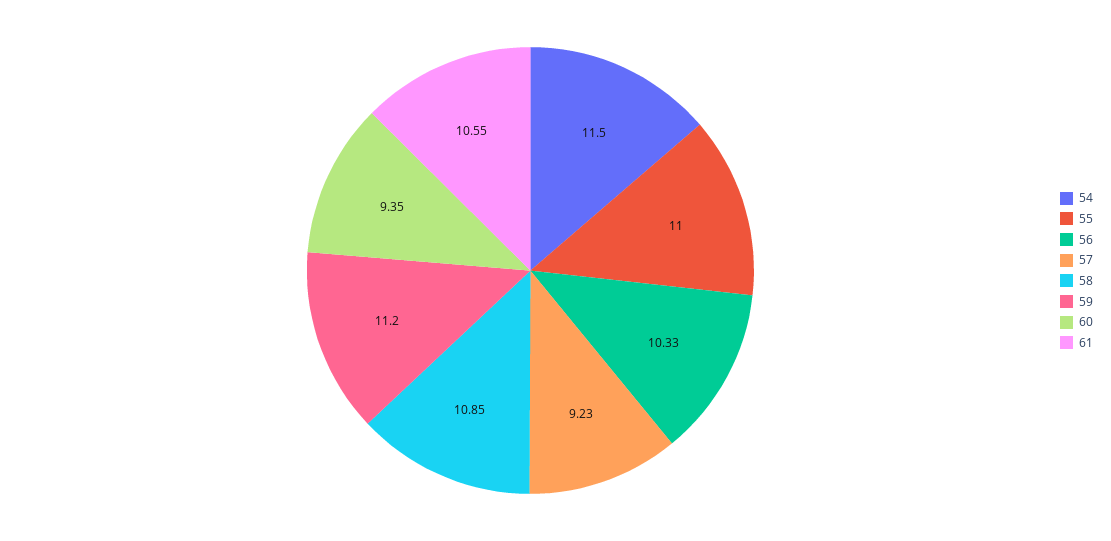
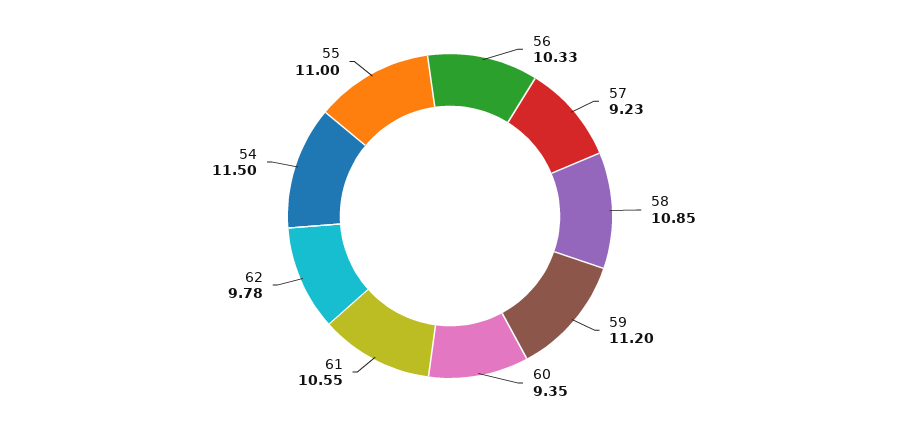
62: none -> 9.78

